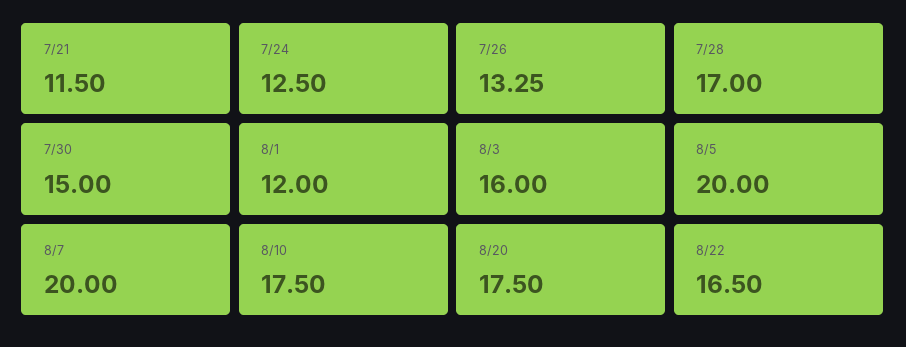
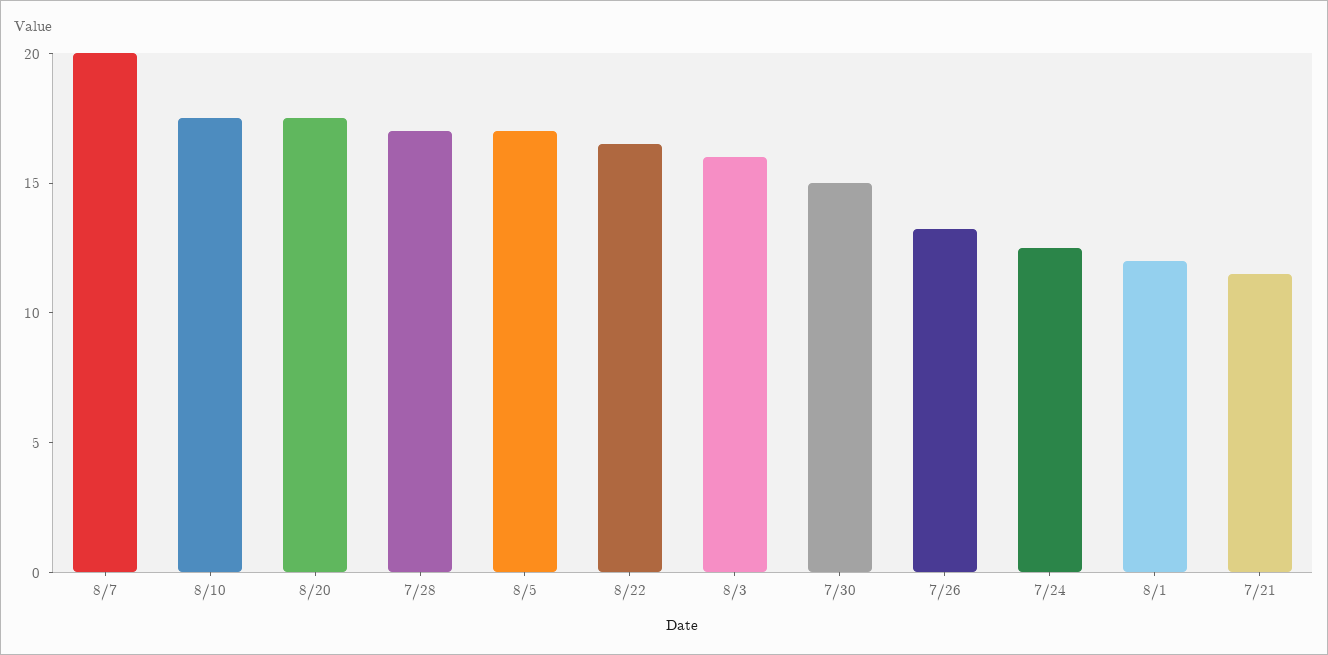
8/5: 20 -> 17

